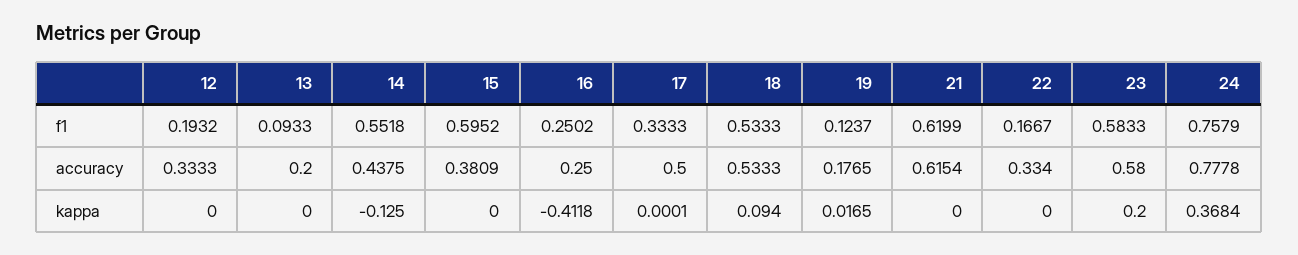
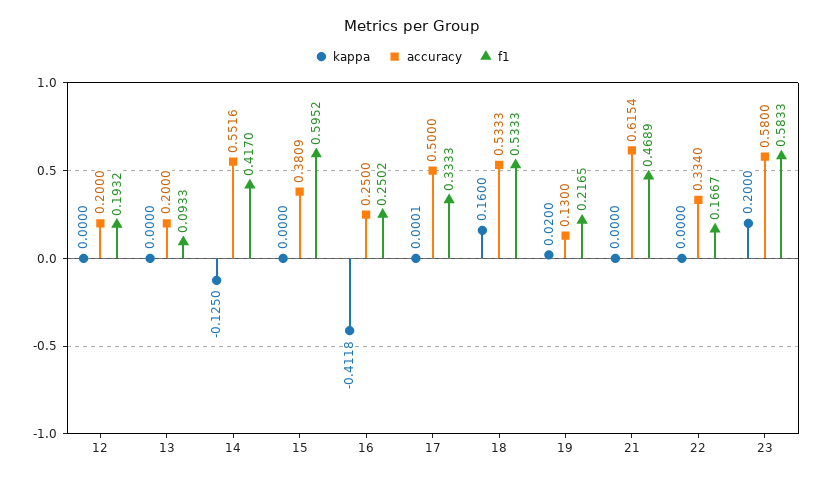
f1, 14: 0.5518 -> 0.417
f1, 19: 0.1237 -> 0.2165
f1, 21: 0.6199 -> 0.4689
f1, 24: 0.7579 -> none
accuracy, 12: 0.3333 -> 0.2
accuracy, 14: 0.4375 -> 0.5516
accuracy, 19: 0.1765 -> 0.13
accuracy, 24: 0.7778 -> none
kappa, 18: 0.094 -> 0.16
kappa, 19: 0.0165 -> 0.02
kappa, 24: 0.3684 -> none

